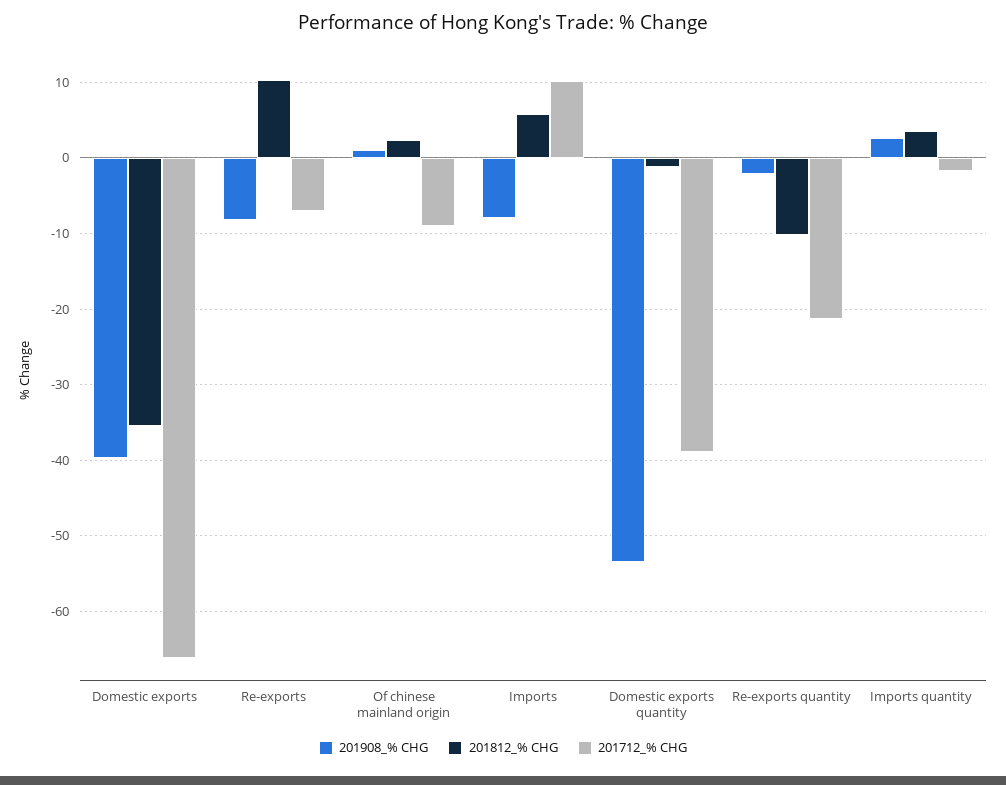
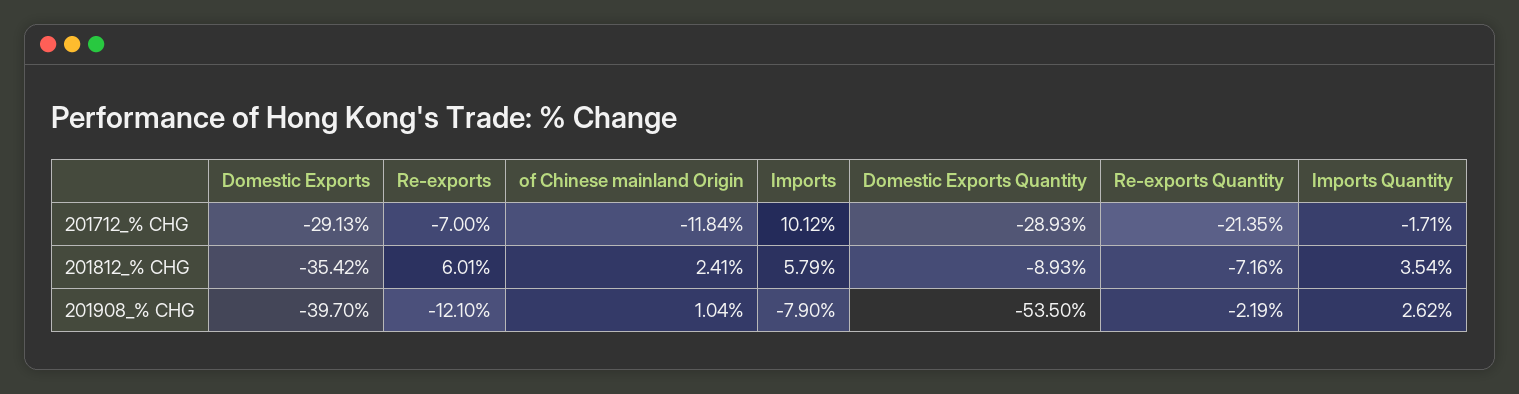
201712_% CHG, Domestic exports: -66 -> -29.13
201908_% CHG, Re-exports: -8 -> -12.1
201812_% CHG, Re-exports: 10 -> 6.01
201712_% CHG, Of chinese mainland origin: -9 -> -11.84
201812_% CHG, Domestic exports quantity: -1 -> -8.93
201712_% CHG, Domestic exports quantity: -39 -> -28.93
201812_% CHG, Re-exports quantity: -10 -> -7.16

